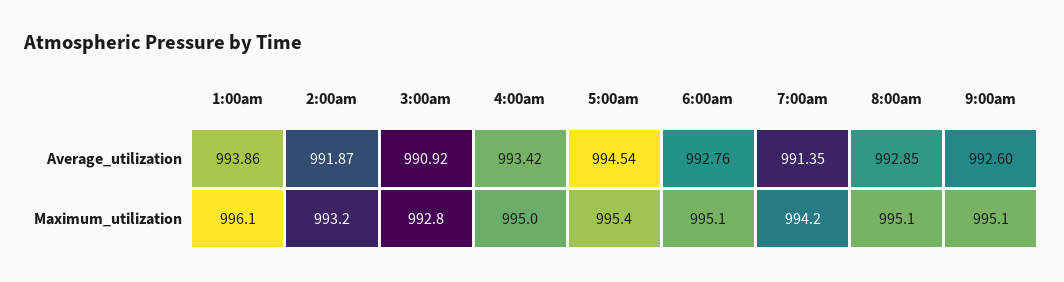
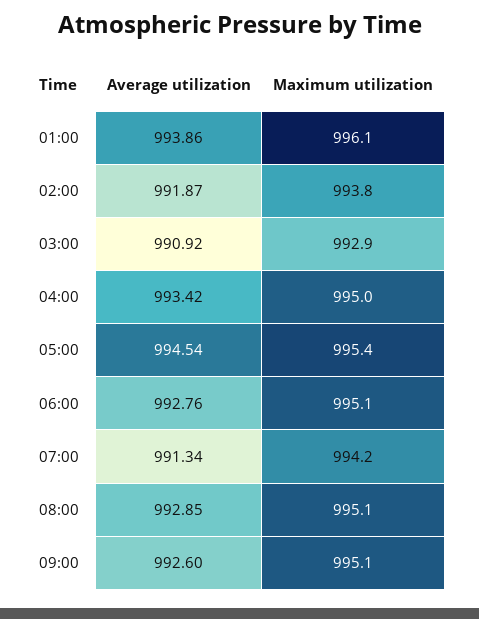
7:00am, Average_utilization: 991.35 -> 991.34
2:00am, Maximum_utilization: 993.2 -> 993.8
3:00am, Maximum_utilization: 992.8 -> 992.9

